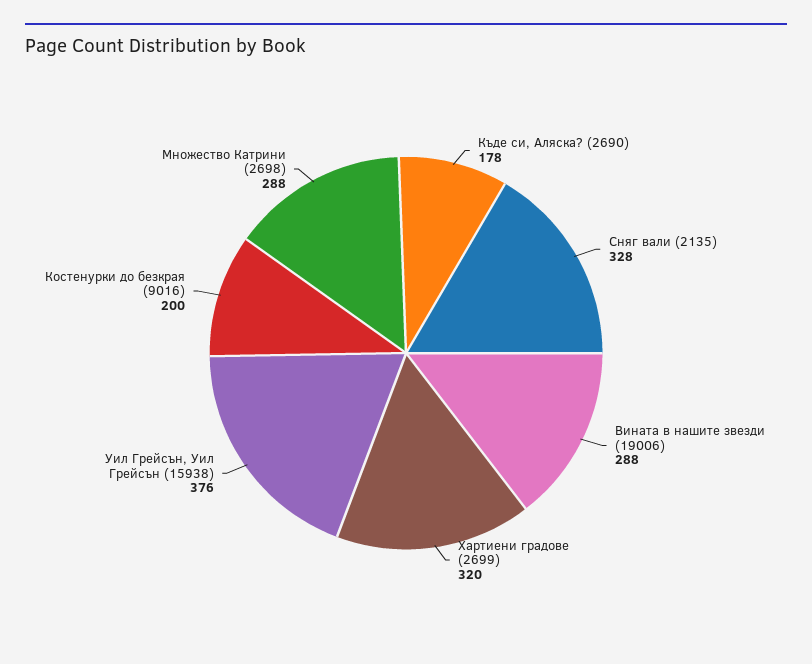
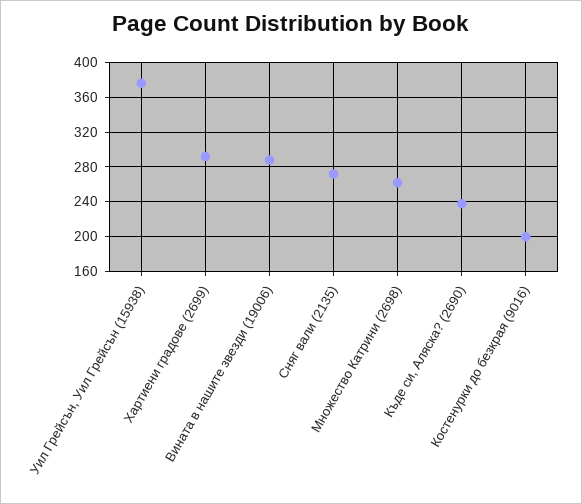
Къде си, Аляска? (2690): 178 -> 240
Сняг вали (2135): 328 -> 270
Хартиени градове (2699): 320 -> 290
Множество Катрини (2698): 288 -> 260

